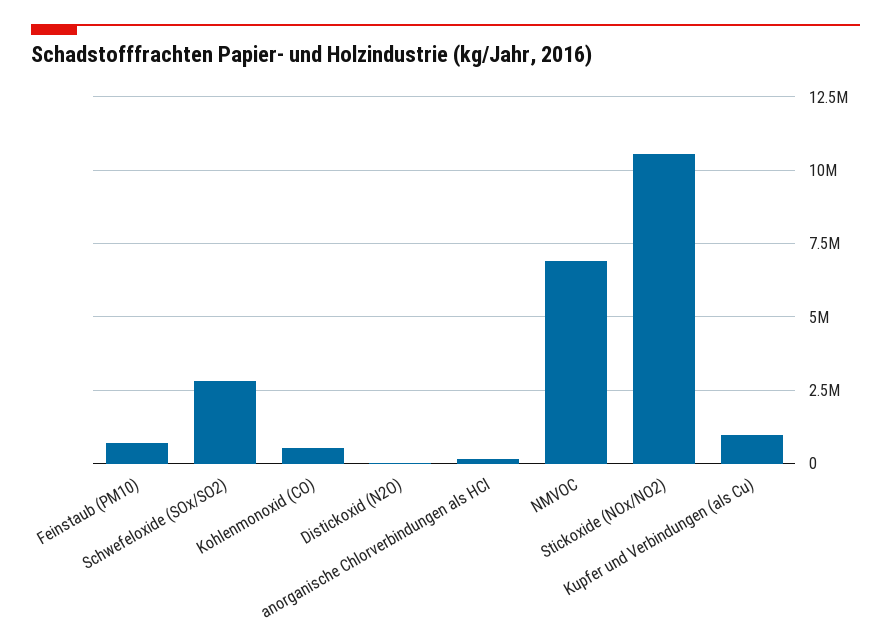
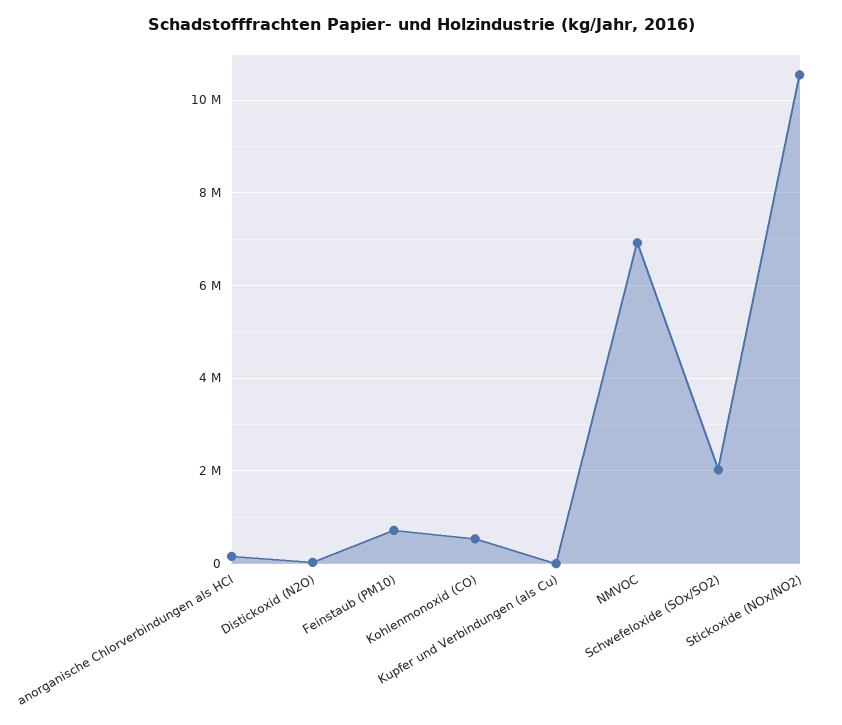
Schwefeloxide (SOx/SO2): 2750000 -> 2000000
Kupfer und Verbindungen (als Cu): 1000000 -> 0

